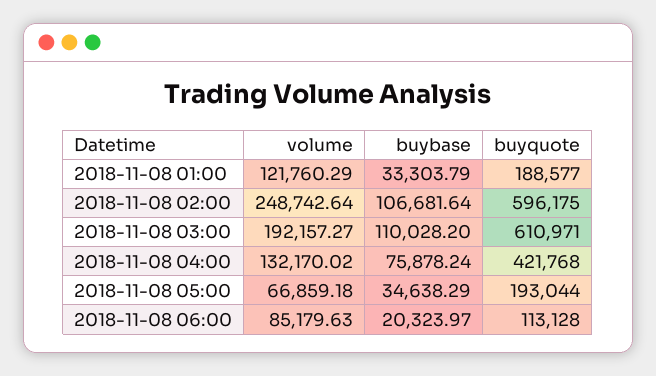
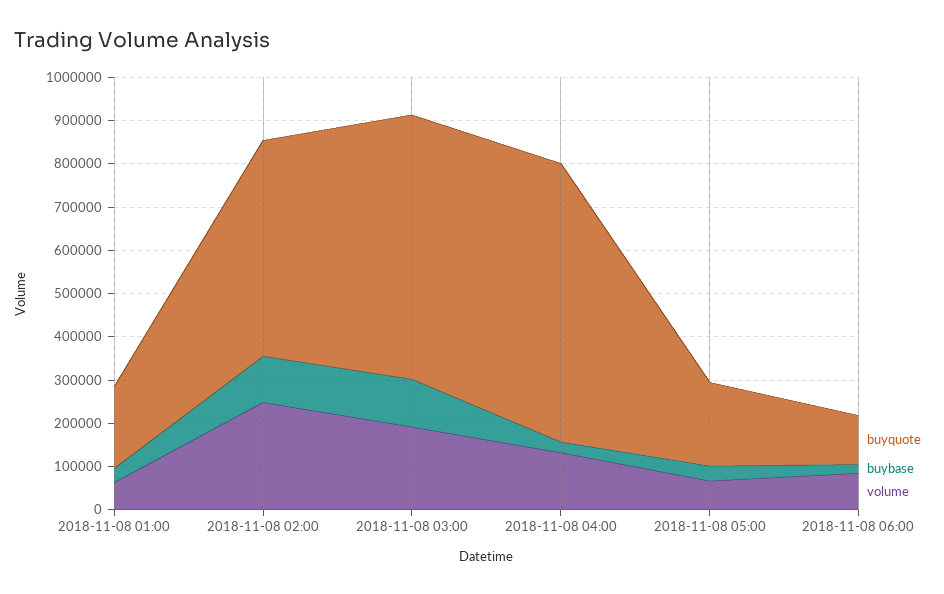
volume, 2018-11-08 01:00: 121760.29 -> 60000
buyquote, 2018-11-08 02:00: 596175 -> 500000
buybase, 2018-11-08 04:00: 75878.24 -> 20000
buyquote, 2018-11-08 04:00: 421768 -> 640000

